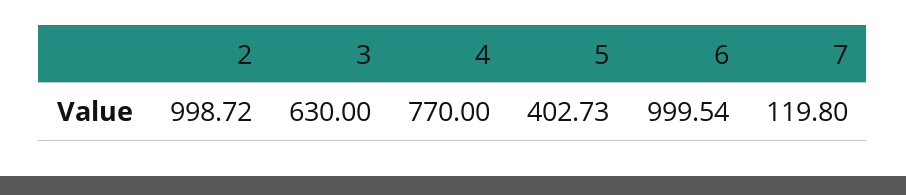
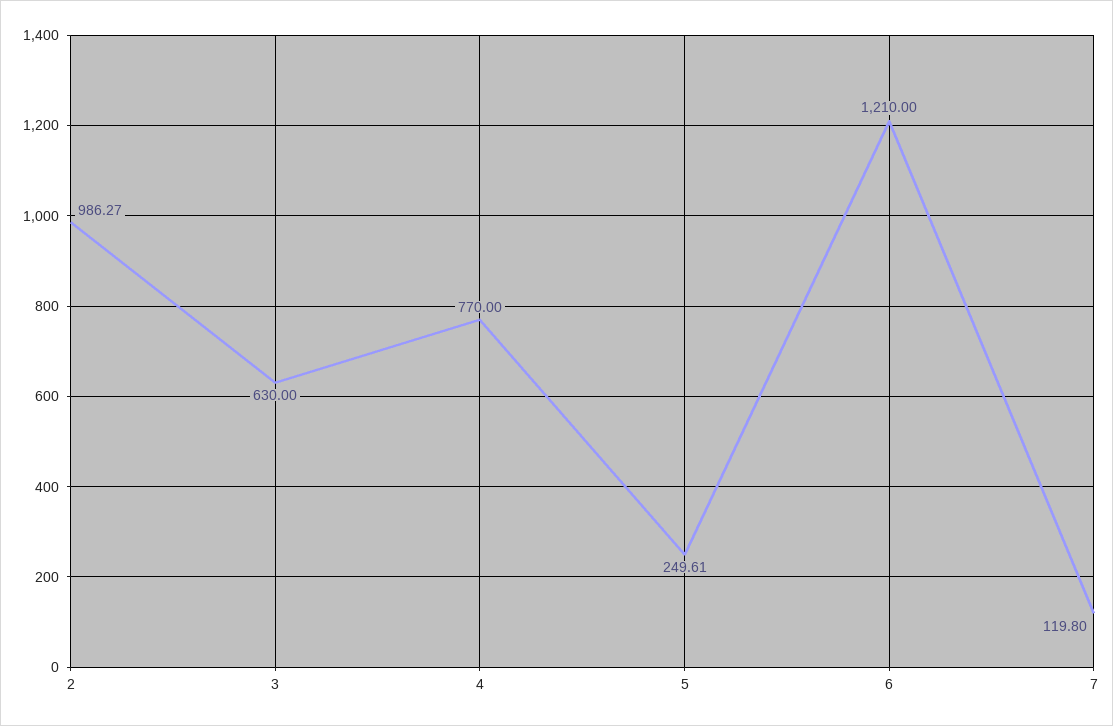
2: 998.72 -> 986.27
5: 402.73 -> 249.61
6: 999.54 -> 1210

